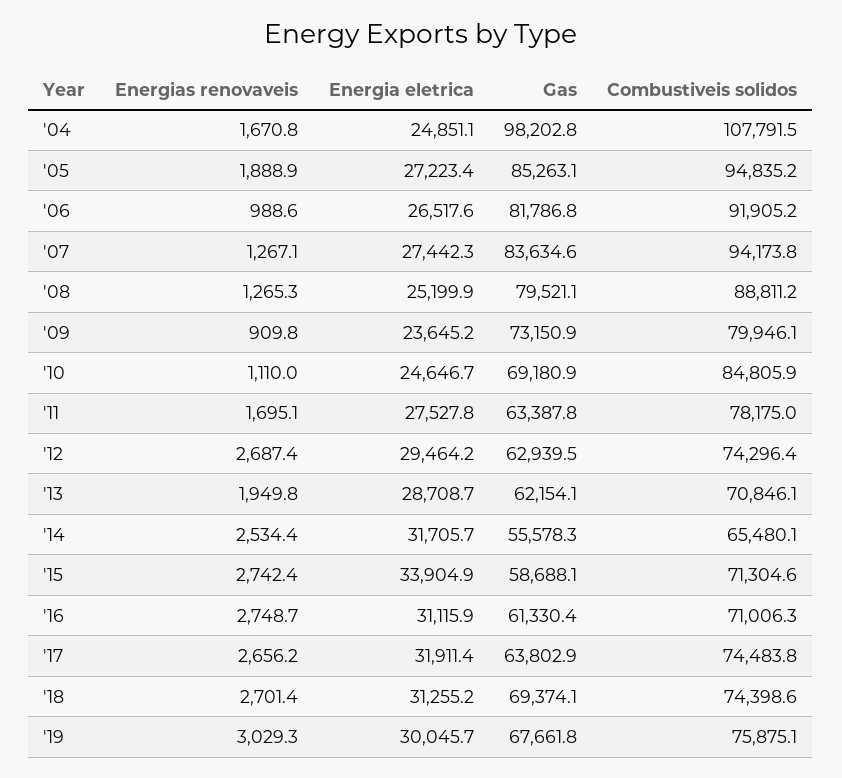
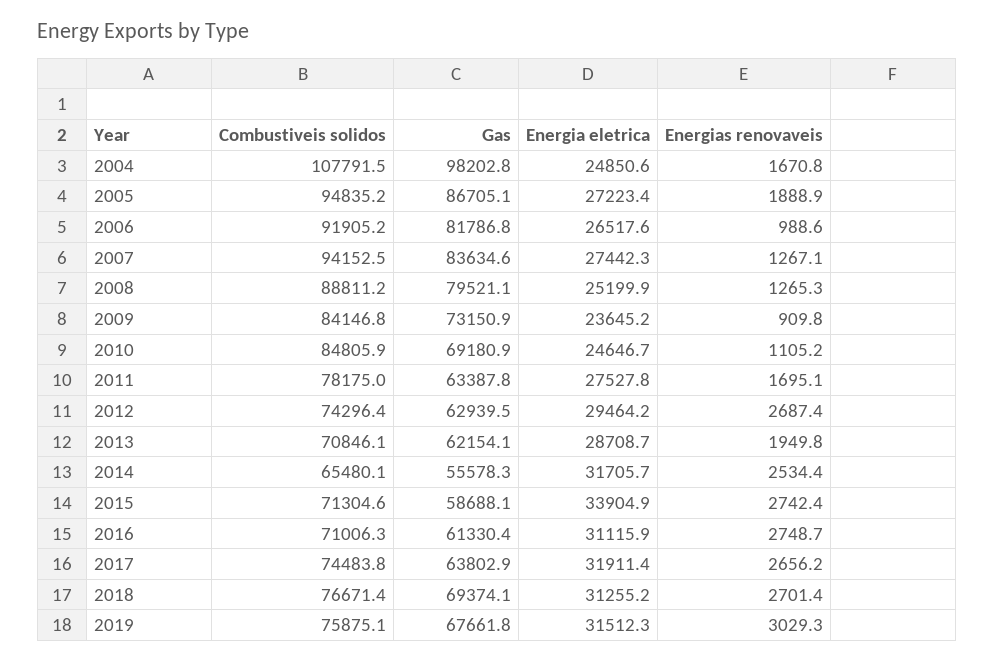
Energia eletrica, '04: 24851.1 -> 24850.6
Gas, '05: 85263.1 -> 86705.1
Combustiveis solidos, '07: 94173.8 -> 94152.5
Combustiveis solidos, '09: 79946.1 -> 84146.8
Energias renovaveis, '10: 1110 -> 1105.2
Combustiveis solidos, '18: 74398.6 -> 76671.4
Energia eletrica, '19: 30045.7 -> 31512.3

